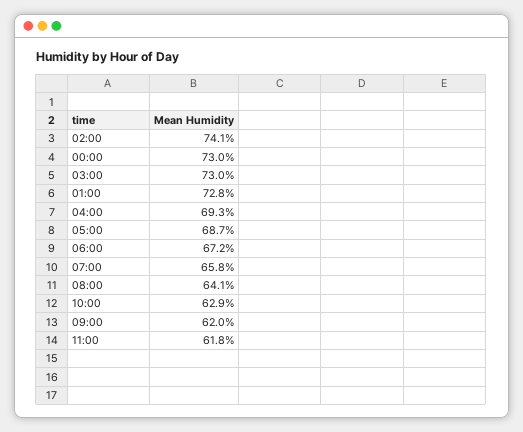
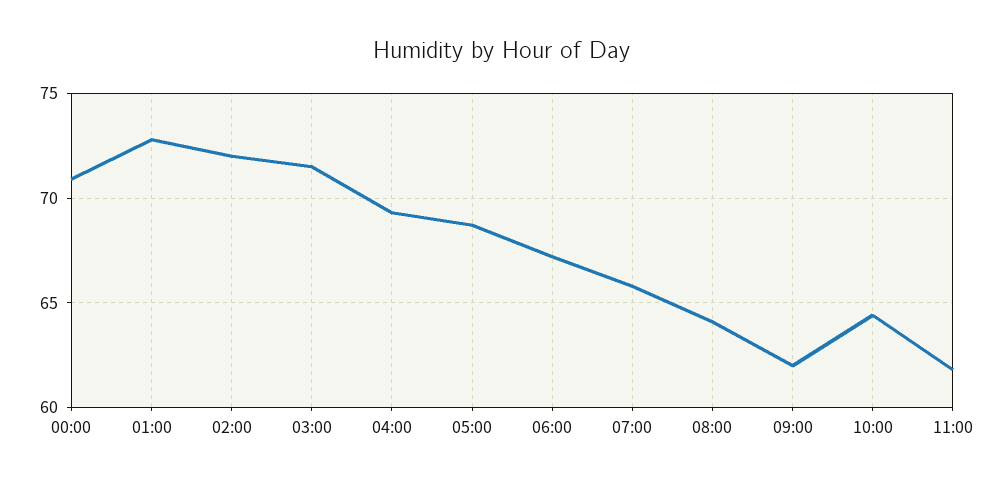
02:00: 74.1 -> 72
00:00: 73 -> 71
03:00: 73 -> 71.5
10:00: 62.9 -> 64.5

